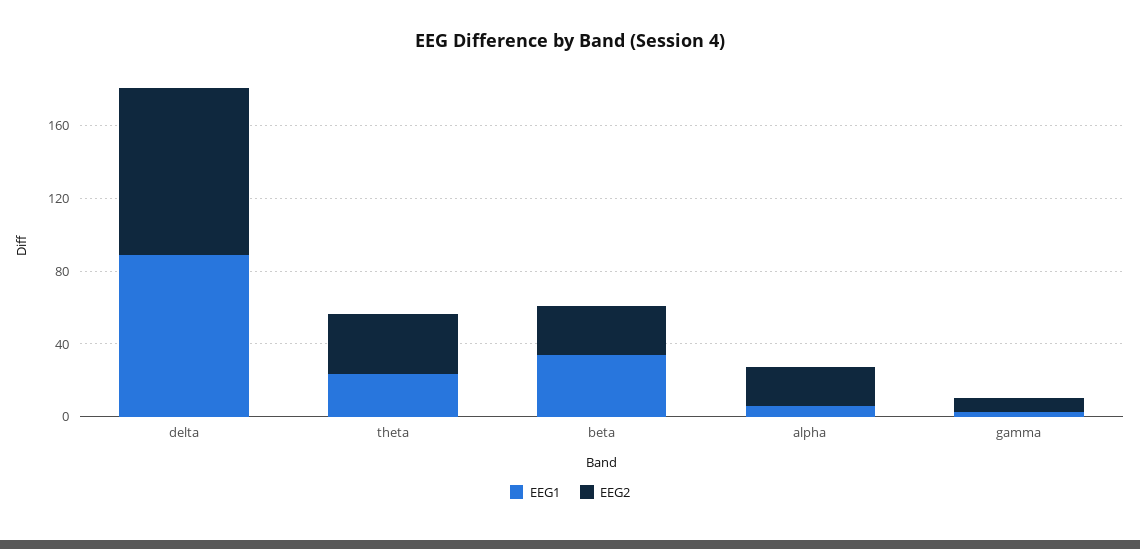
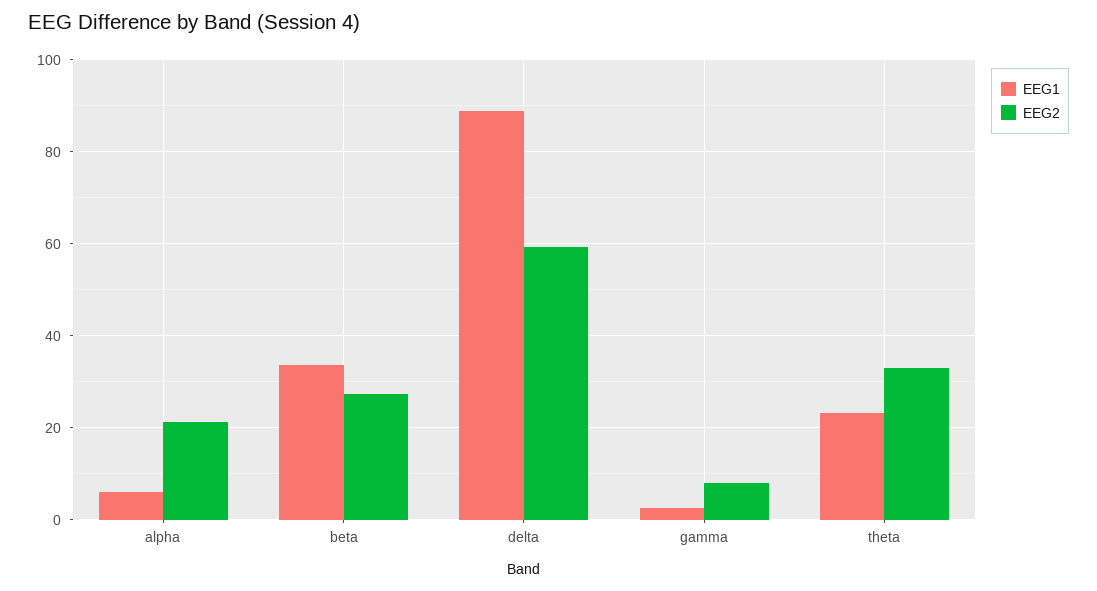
EEG2, delta: 90 -> 60

